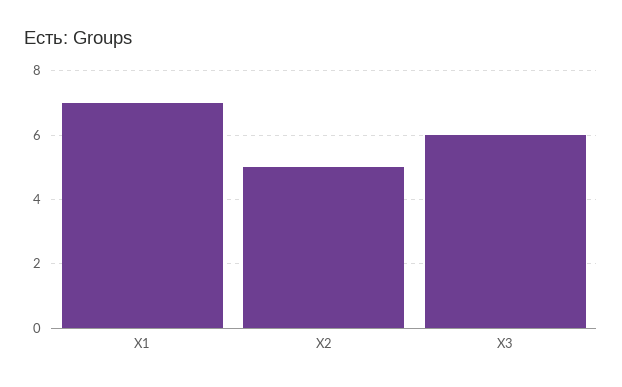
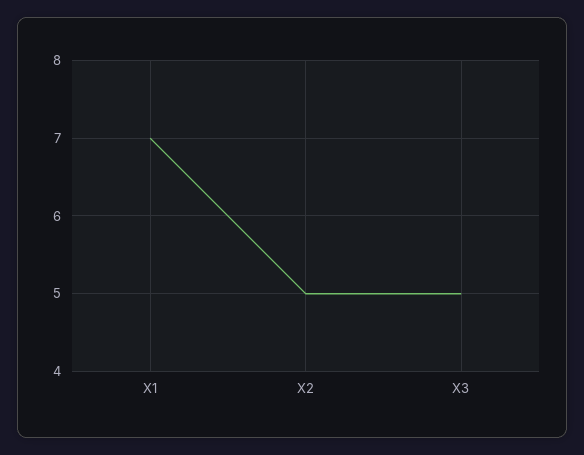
X3: 6 -> 5

